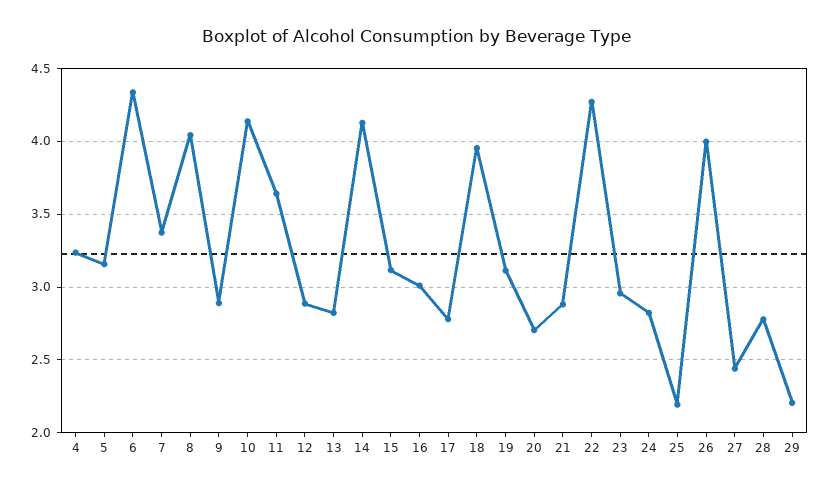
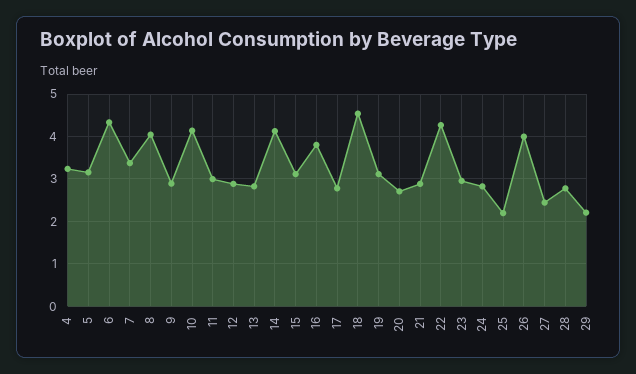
11: 3.65 -> 3
16: 3 -> 3.8
18: 3.95 -> 4.6

